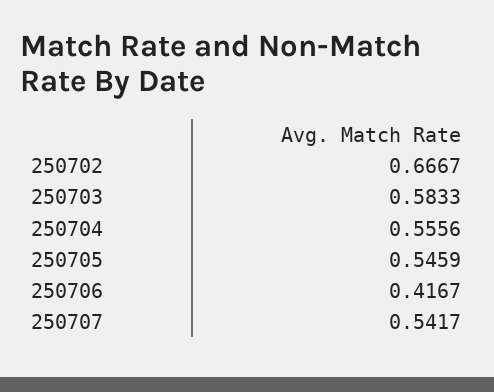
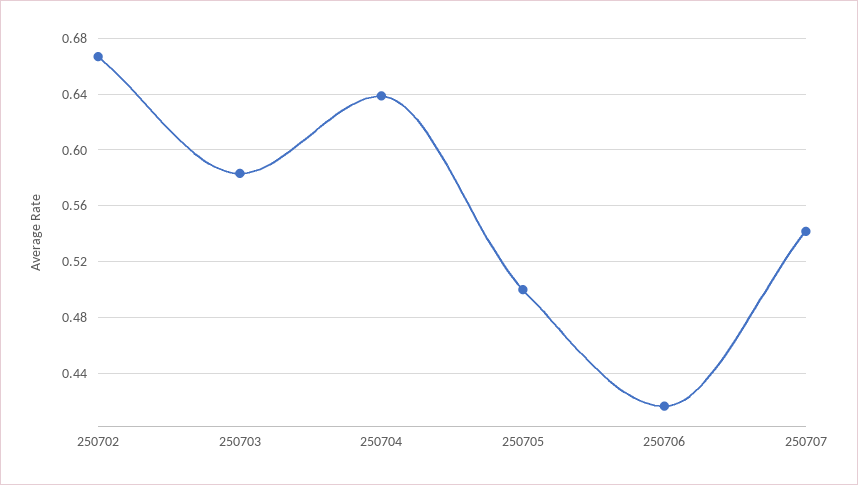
250704: 0.5556 -> 0.64
250705: 0.5459 -> 0.5

